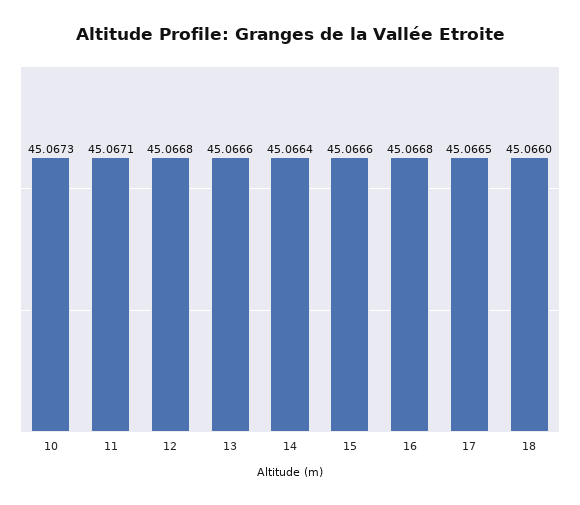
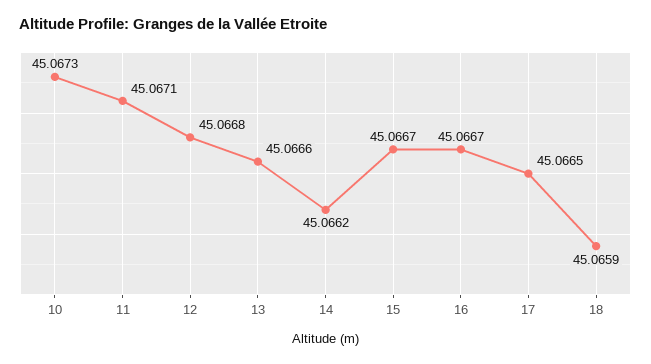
14: 45.0664 -> 45.0662
15: 45.0666 -> 45.0667
16: 45.0668 -> 45.0667
18: 45.066 -> 45.0659

